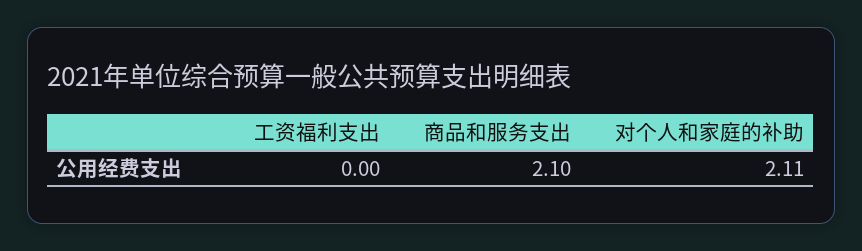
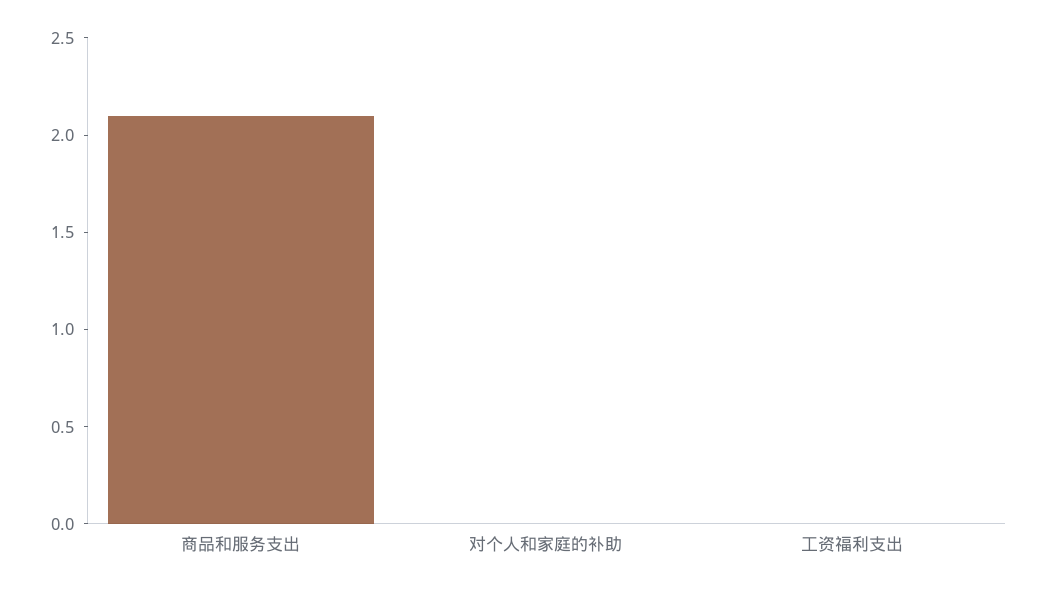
对个人和家庭的补助: 2.11 -> 0

